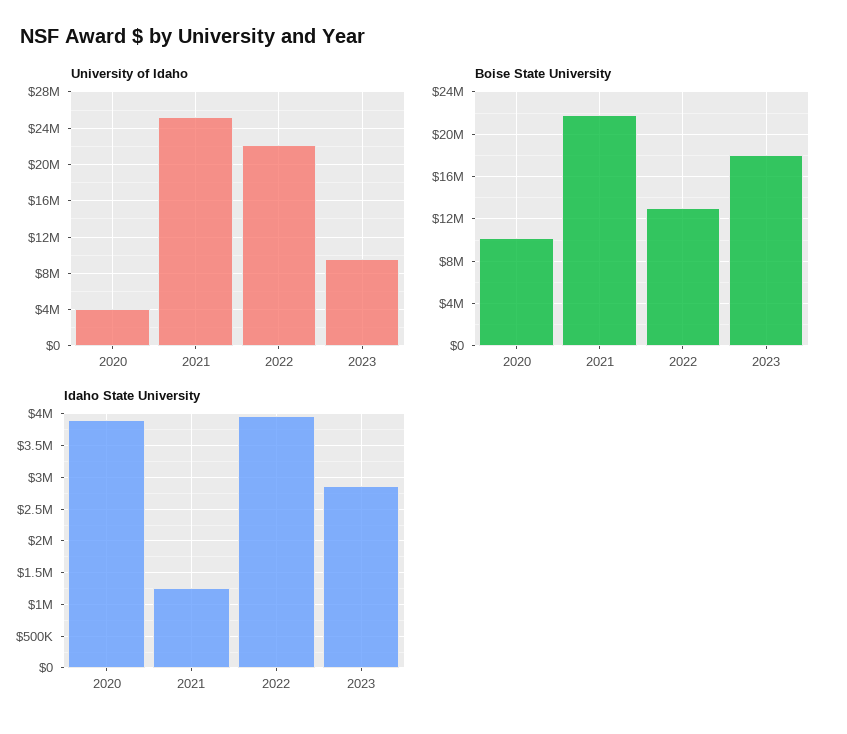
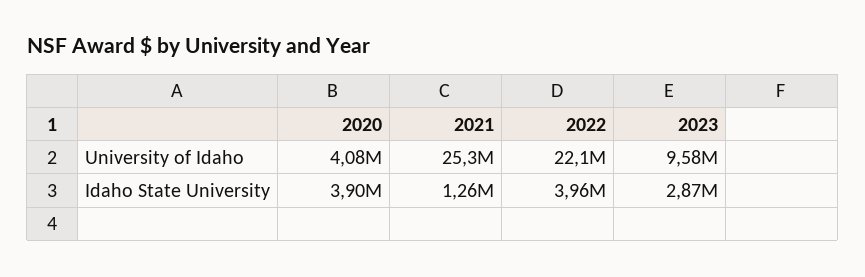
Boise State University, 2020: 10000000 -> none
Boise State University, 2021: 22000000 -> none
Boise State University, 2022: 13000000 -> none
Boise State University, 2023: 18000000 -> none

